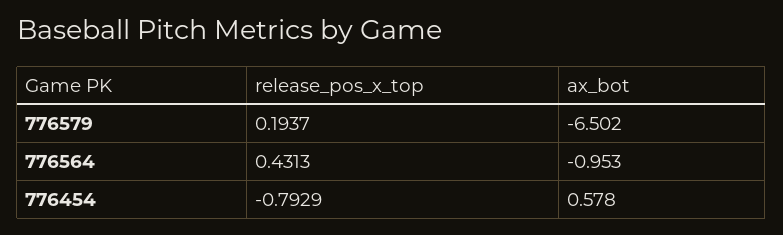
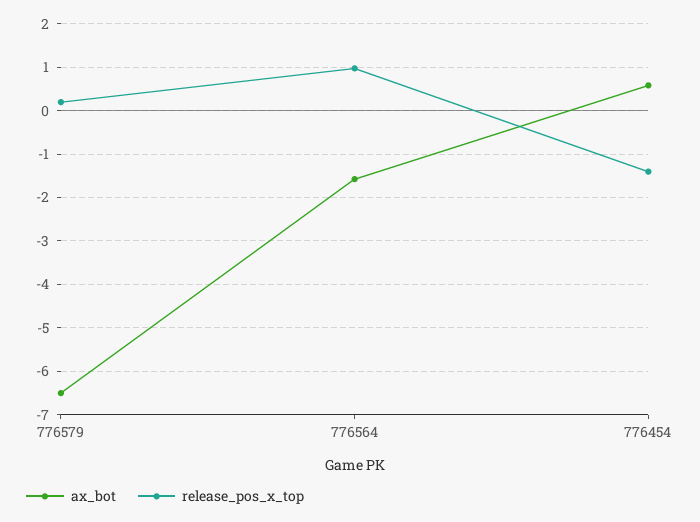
release_pos_x_top, 776564: 0.4313 -> 1
ax_bot, 776564: -0.953 -> -1.6
release_pos_x_top, 776454: -0.7929 -> -1.4

